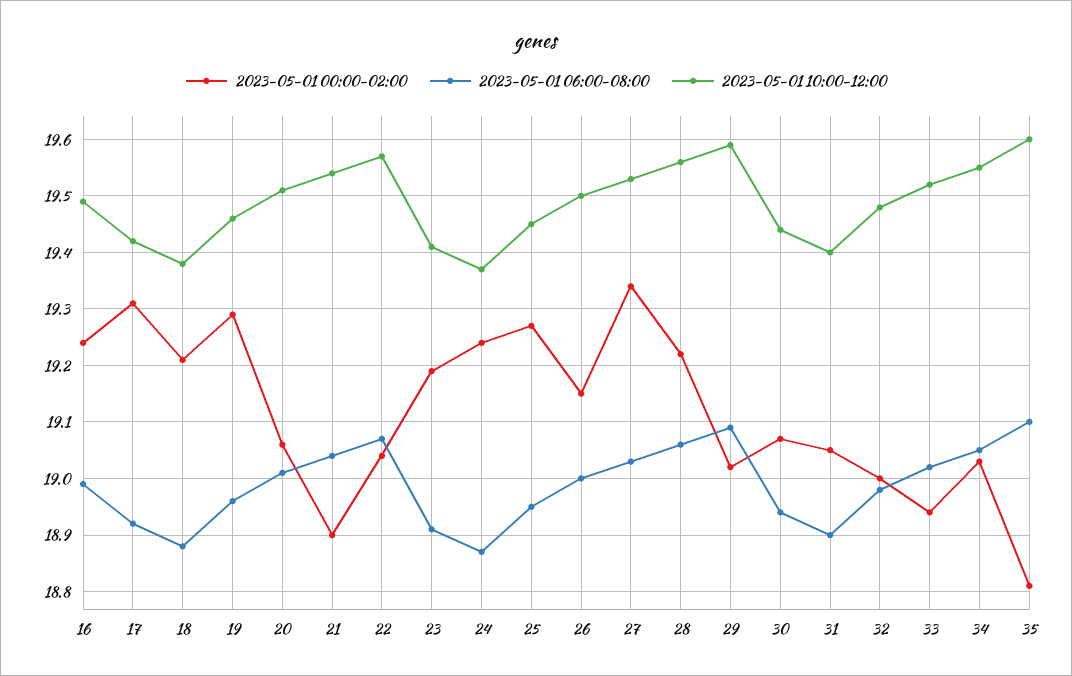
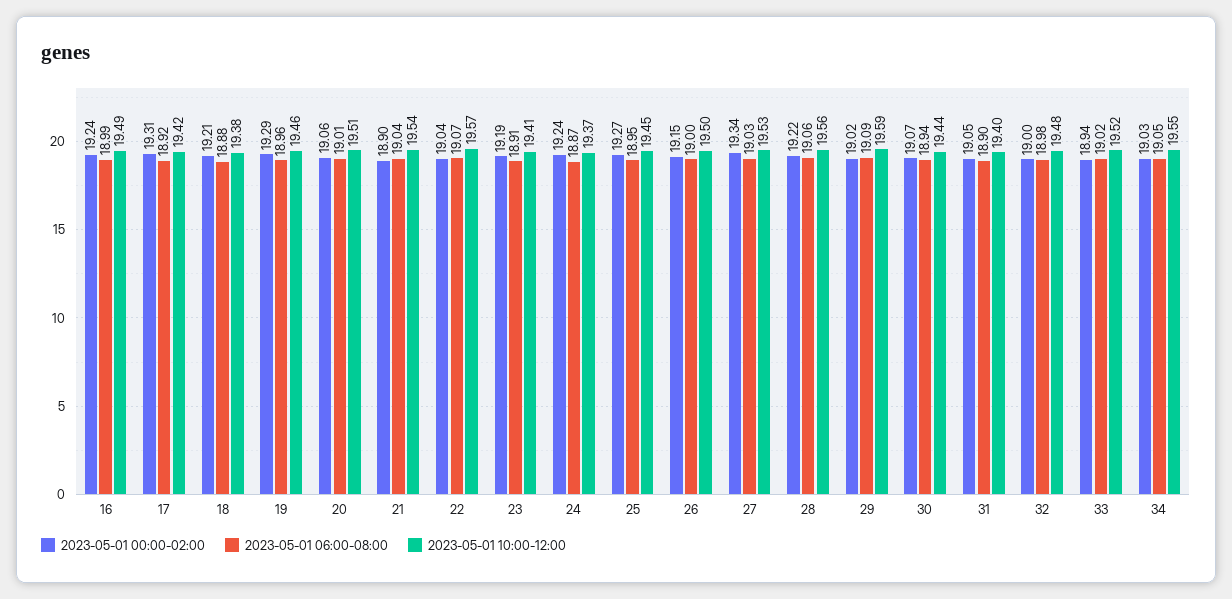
2023-05-01 00:00-02:00, 35: 18.8 -> none
2023-05-01 06:00-08:00, 35: 19.1 -> none
2023-05-01 10:00-12:00, 35: 19.6 -> none

